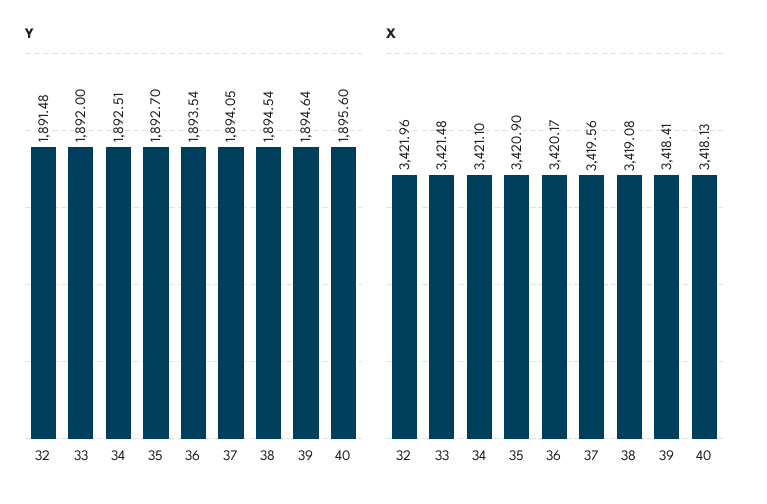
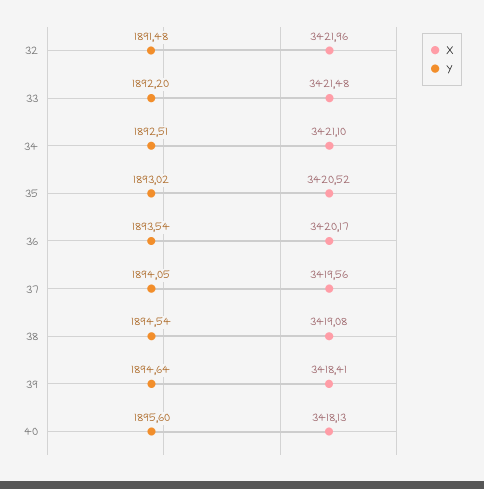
Y, 33: 1892 -> 1892.2
Y, 35: 1892.7 -> 1893.02
X, 35: 3420.9 -> 3420.52

